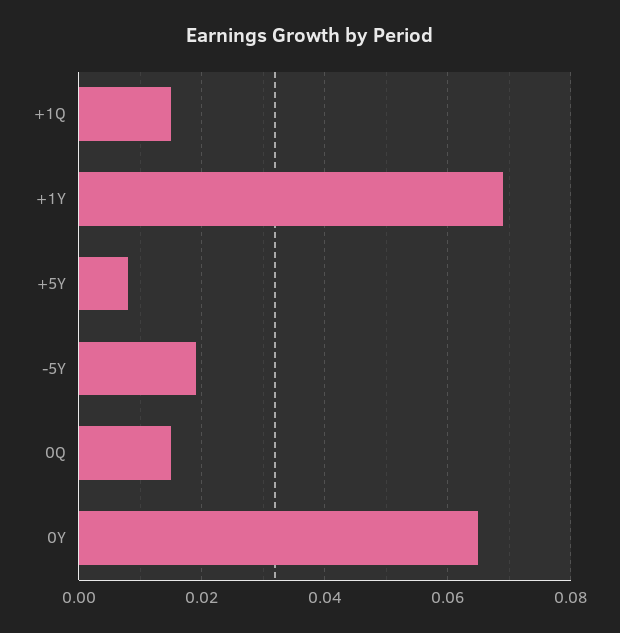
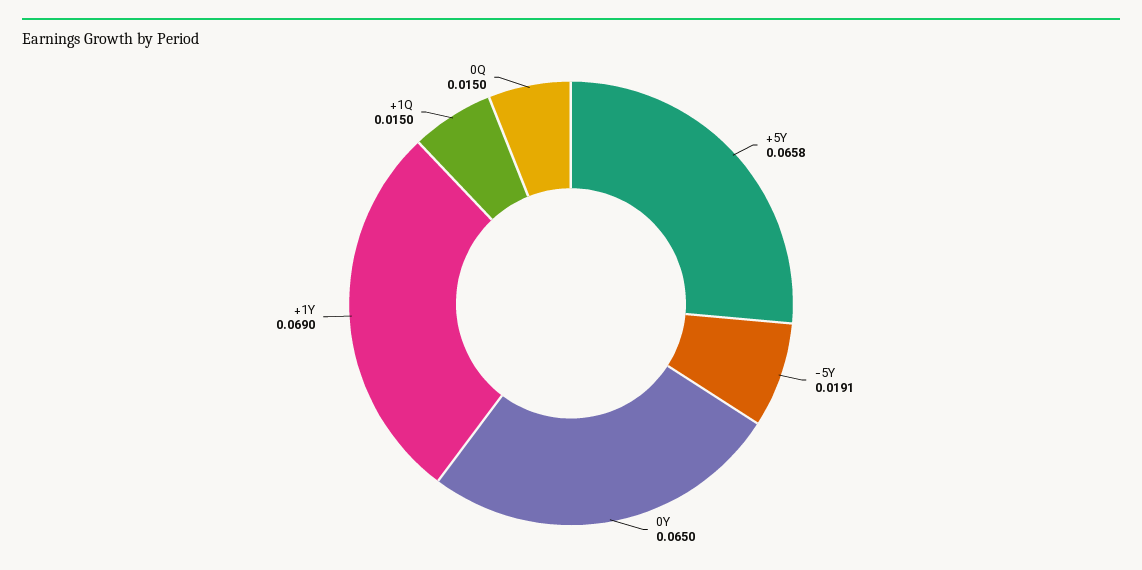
+5Y: 0.008 -> 0.0658

